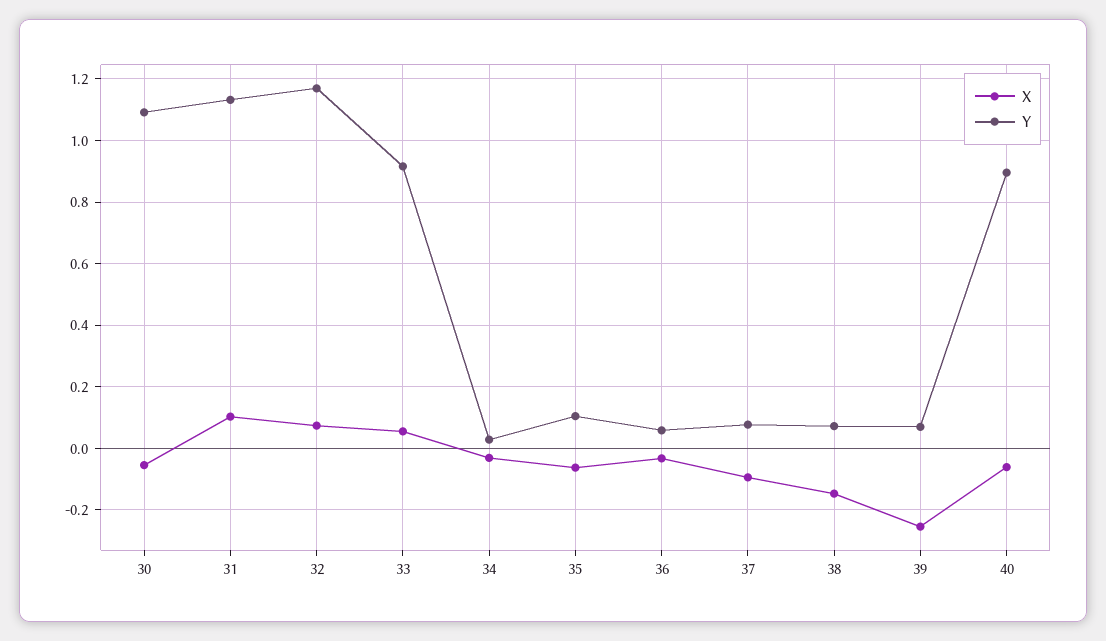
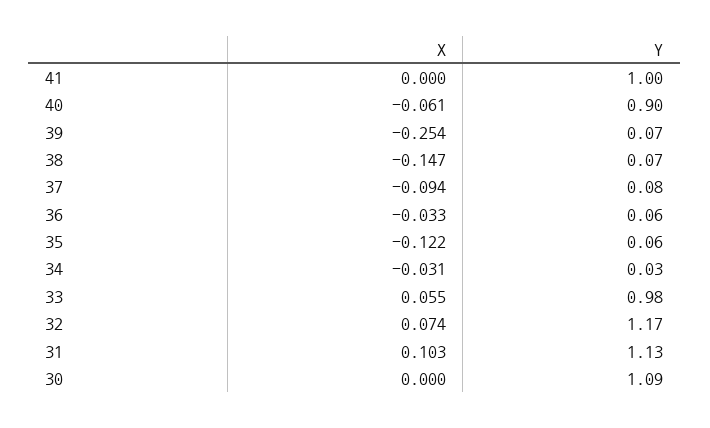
X, 30: -0.06 -> 0
Y, 33: 0.92 -> 0.98
X, 35: -0.06 -> -0.122
Y, 35: 0.1 -> 0.06
X, 41: none -> 0
Y, 41: none -> 1

